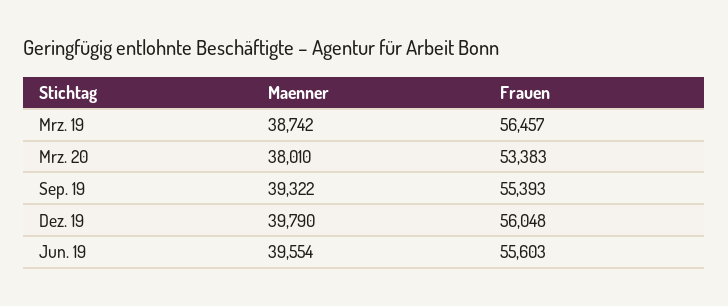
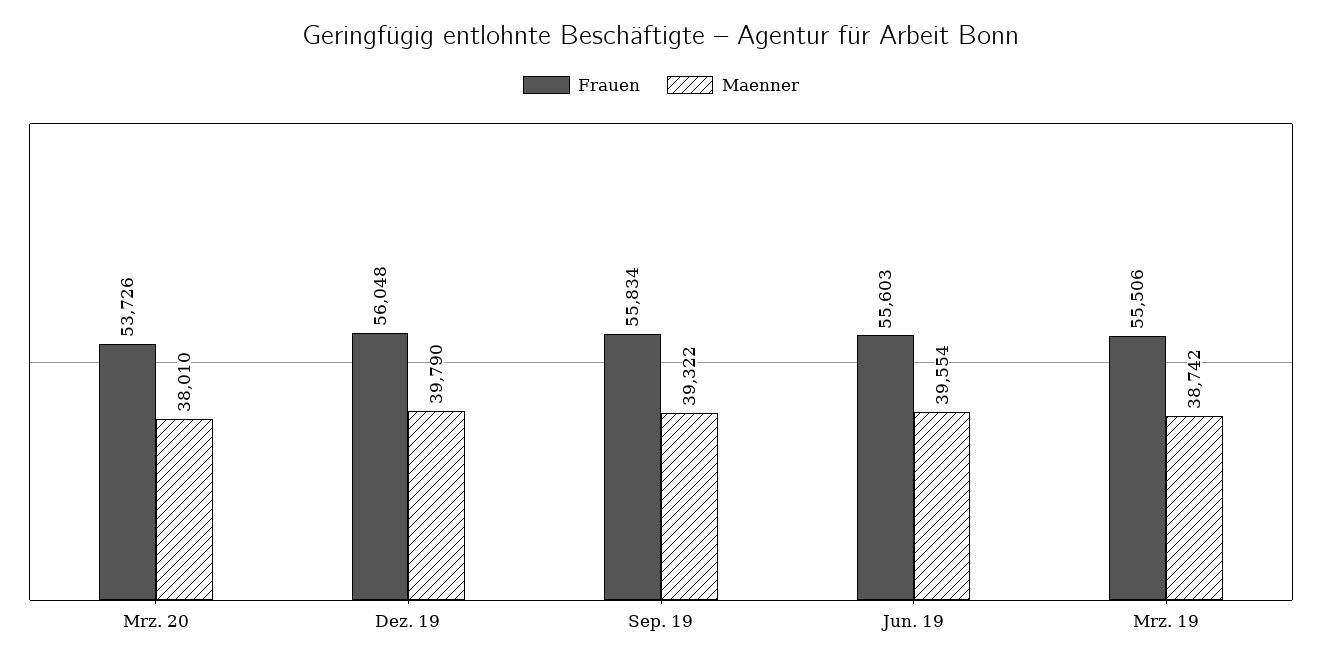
Frauen, Mrz. 19: 56457 -> 55506
Frauen, Mrz. 20: 53383 -> 53726
Frauen, Sep. 19: 55393 -> 55834

